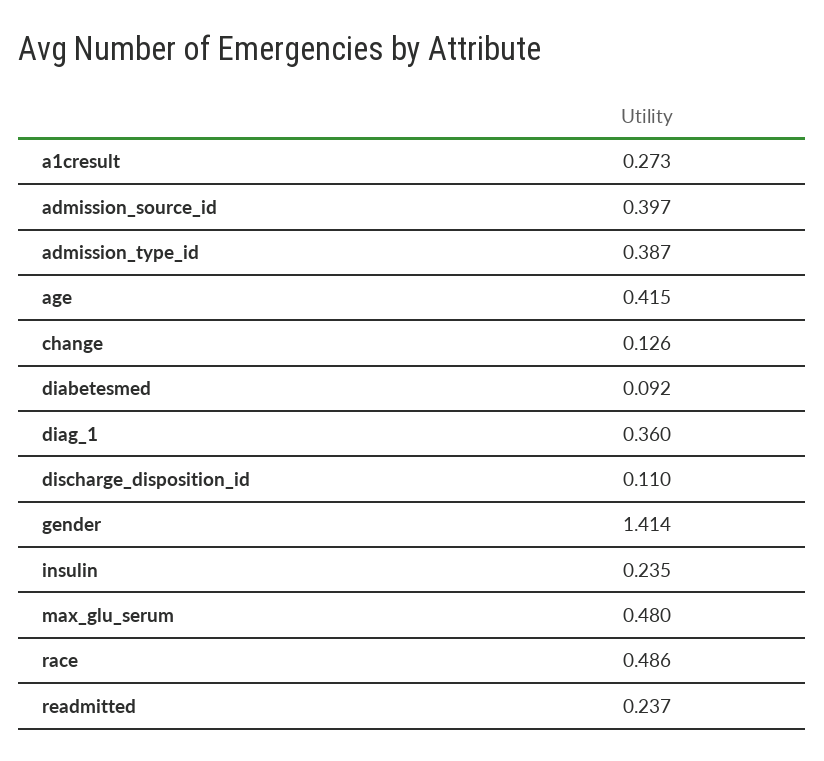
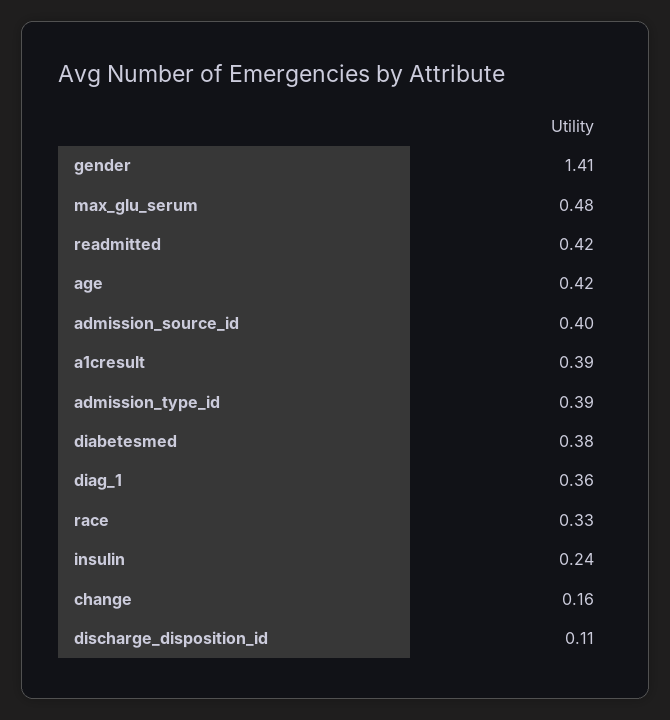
a1cresult: 0.273 -> 0.39
change: 0.126 -> 0.16
diabetesmed: 0.092 -> 0.38
race: 0.486 -> 0.33
readmitted: 0.237 -> 0.42

